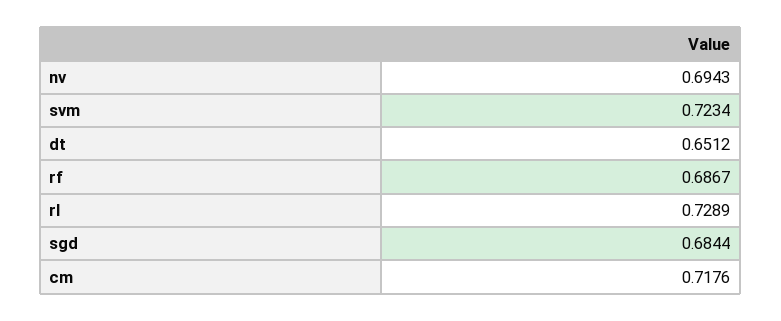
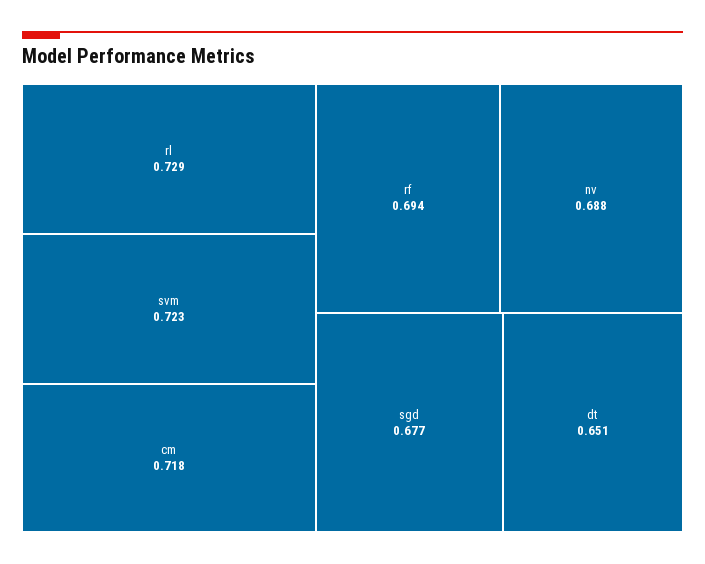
nv: 0.6943 -> 0.688
rf: 0.6867 -> 0.694
sgd: 0.6844 -> 0.677

